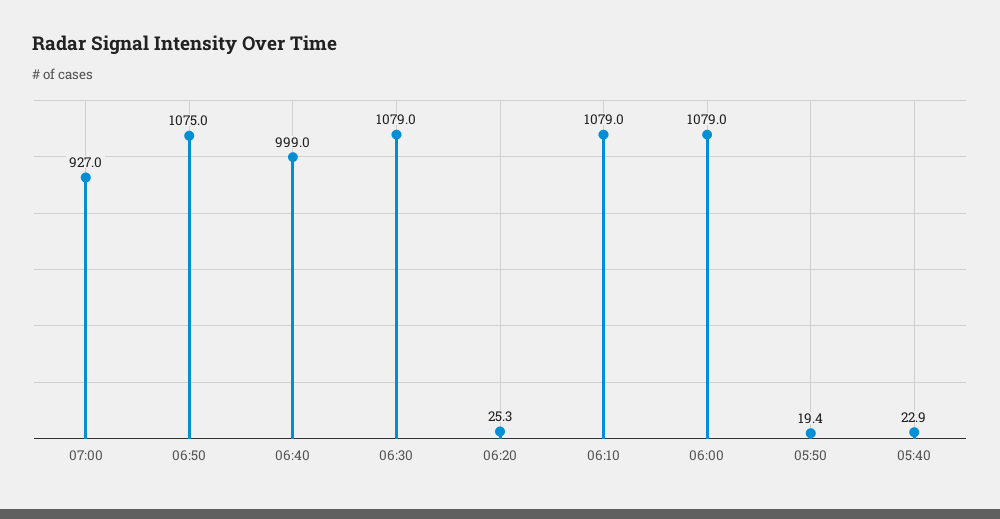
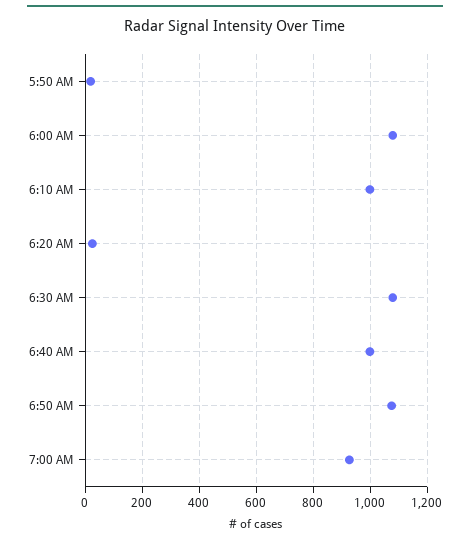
06:10: 1079 -> 1000
05:40: 22.9 -> none

